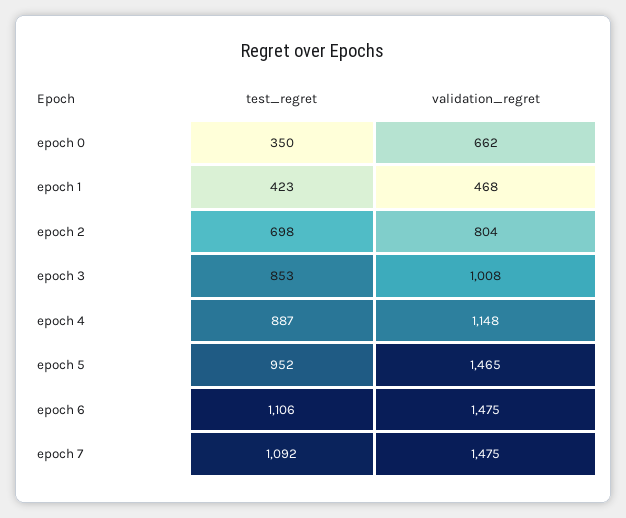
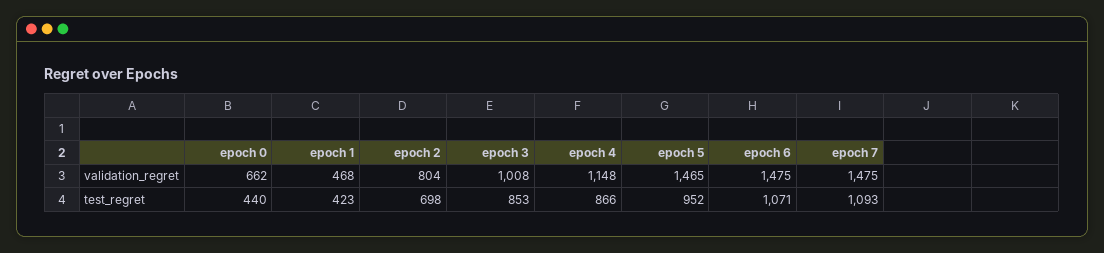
test_regret, epoch 0: 350 -> 440
test_regret, epoch 4: 887 -> 866
test_regret, epoch 6: 1106 -> 1071
test_regret, epoch 7: 1092 -> 1093

